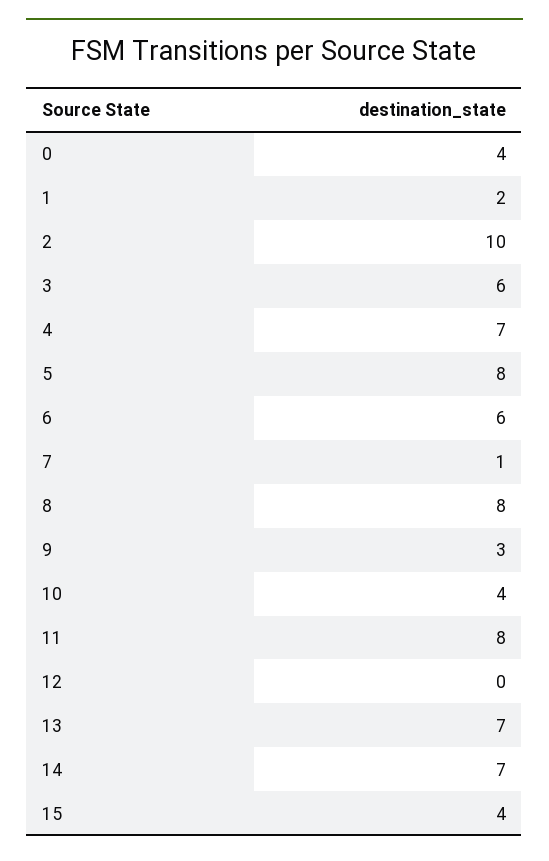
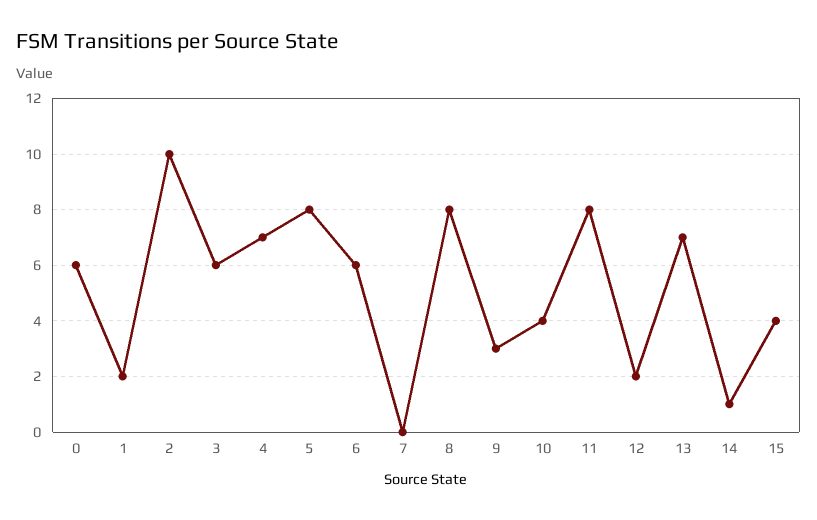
0: 4 -> 6
7: 1 -> 0
12: 0 -> 2
14: 7 -> 1

